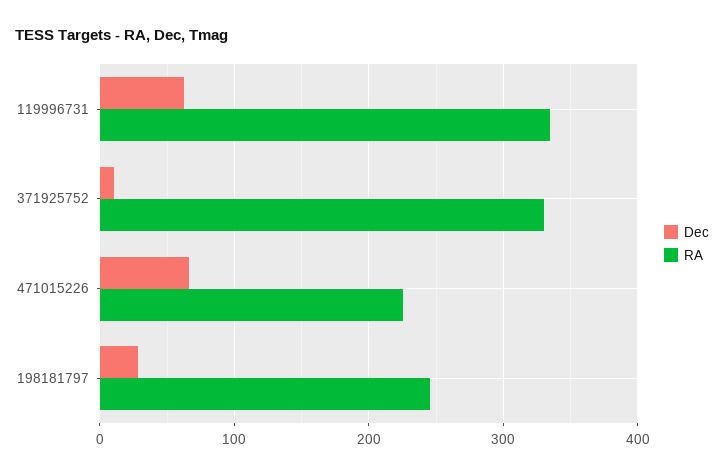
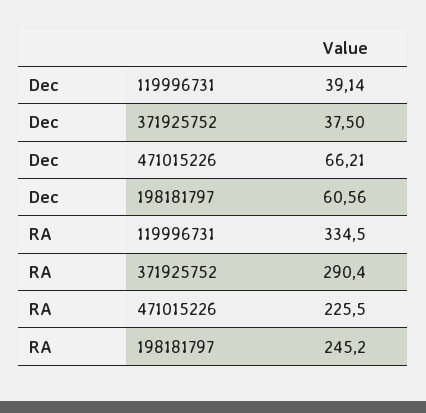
Dec, 119996731: 60 -> 39.14
Dec, 371925752: 10 -> 37.5
RA, 371925752: 330 -> 290.4
Dec, 198181797: 30 -> 60.56

